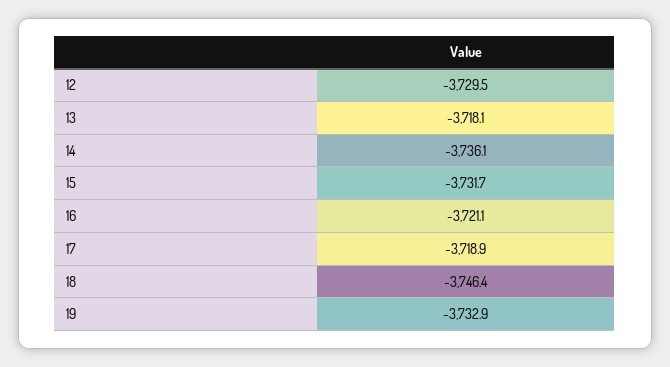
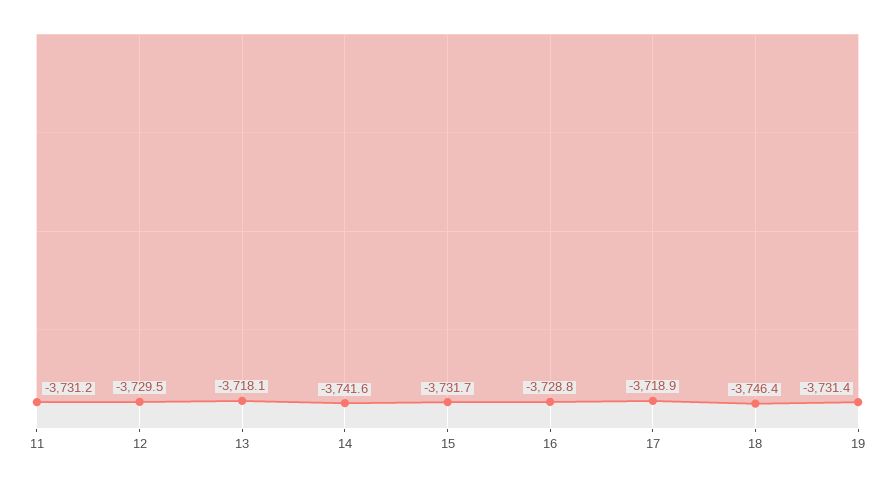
14: -3736.1 -> -3741.6
16: -3721.1 -> -3728.8
19: -3732.9 -> -3731.4
11: none -> -3731.2

